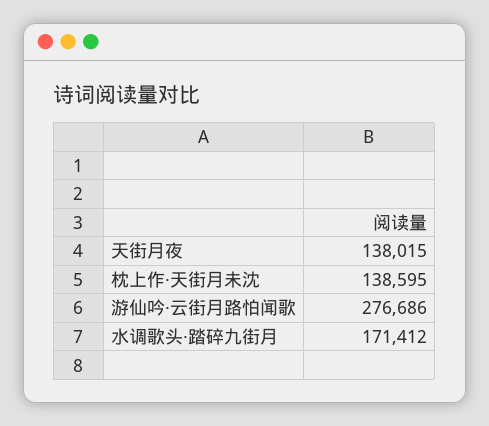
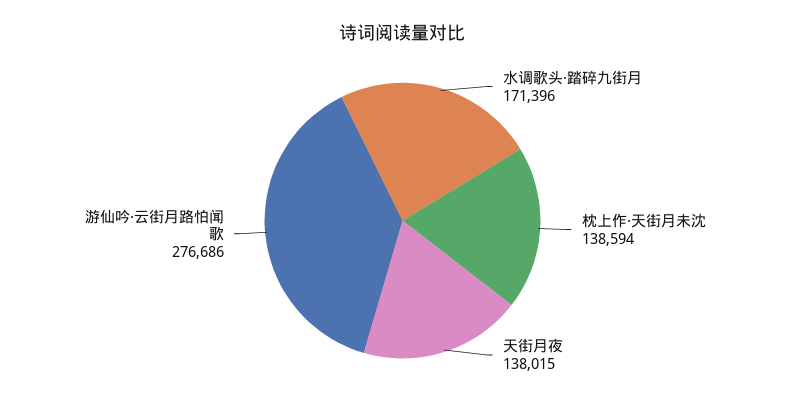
枕上作·天街月未沈: 138595 -> 138594
水调歌头·踏碎九街月: 171412 -> 171396

